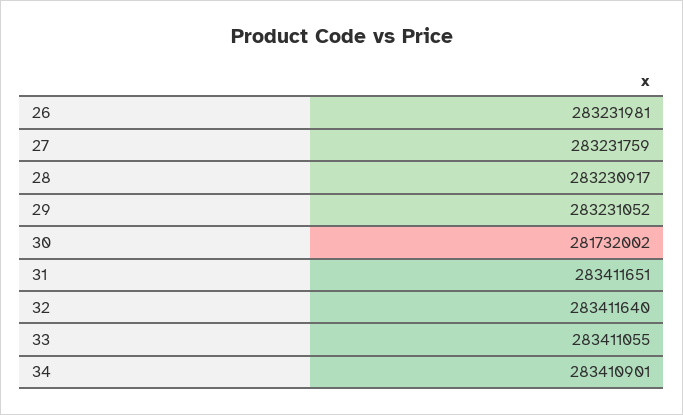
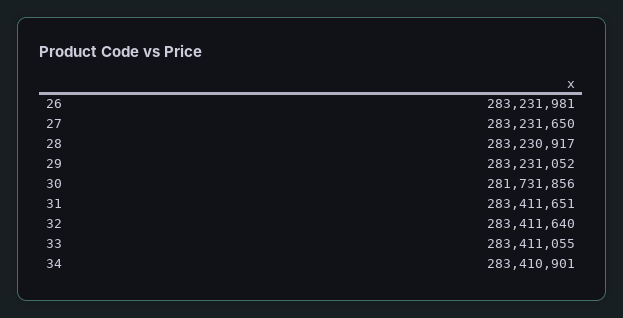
27: 283231759 -> 283231650
30: 281732002 -> 281731856

